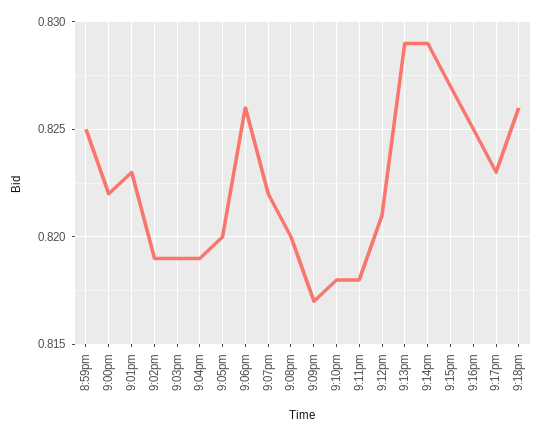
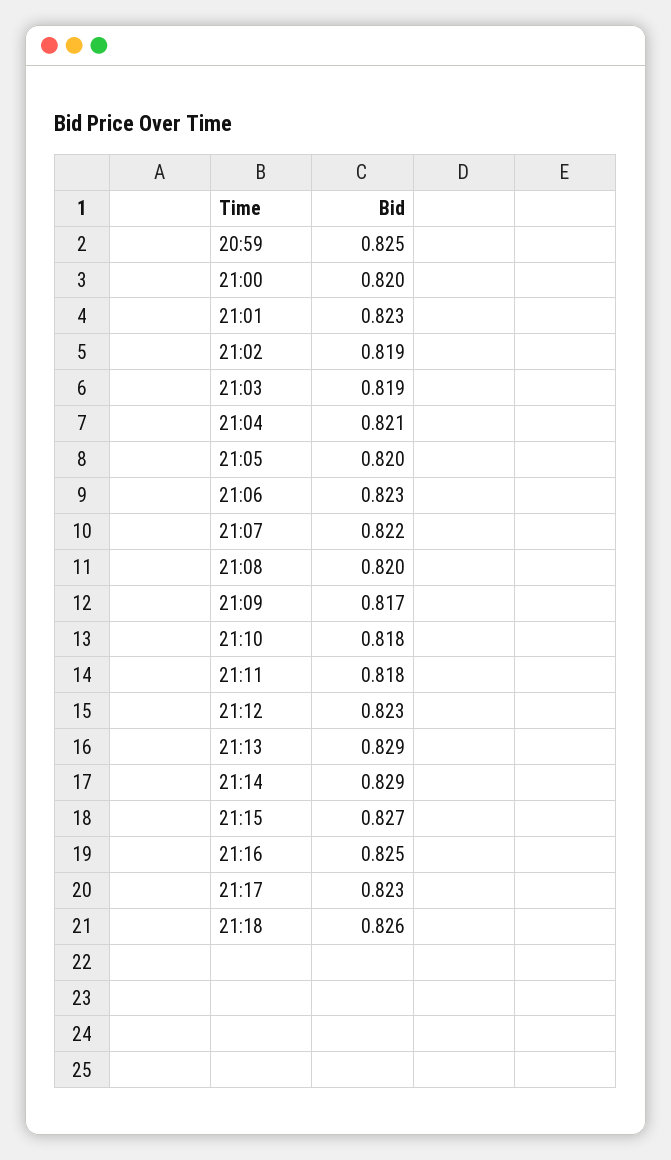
9:00pm: 0.822 -> 0.82
9:04pm: 0.819 -> 0.821
9:06pm: 0.826 -> 0.823
9:12pm: 0.821 -> 0.823

